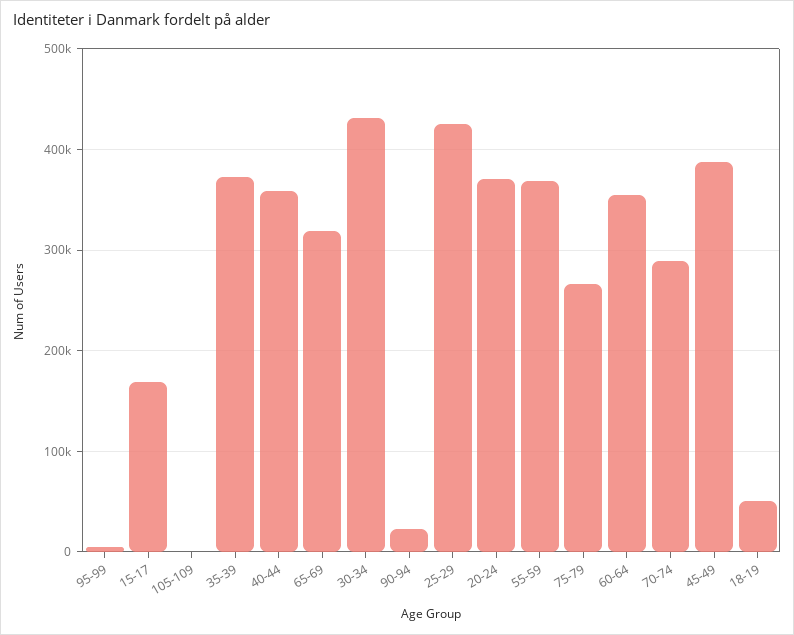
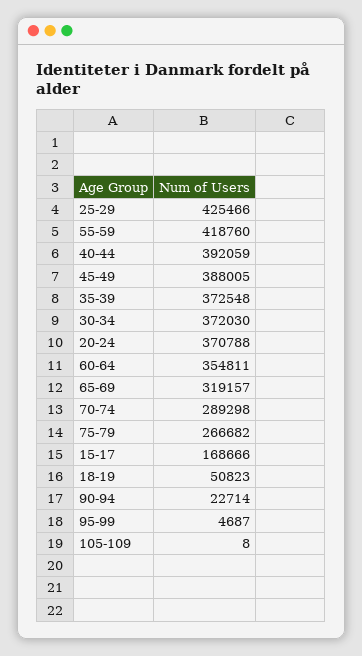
40-44: 360000 -> 392059
30-34: 430000 -> 372030
55-59: 370000 -> 418760

